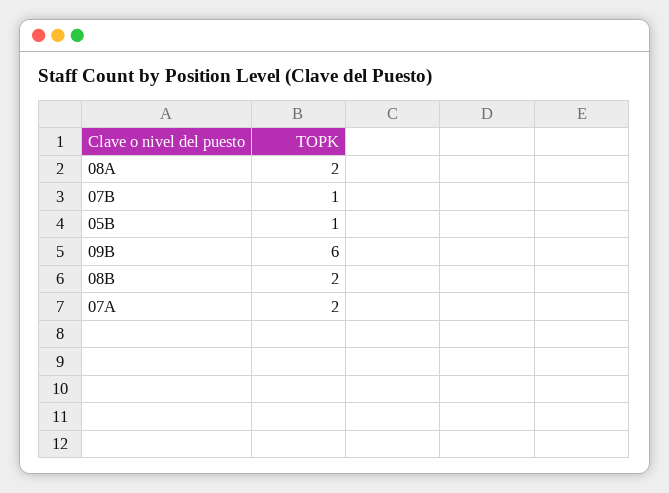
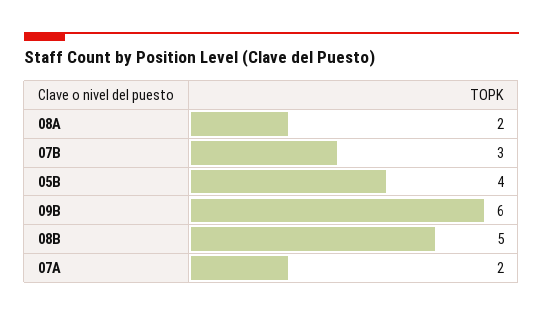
07B: 1 -> 3
05B: 1 -> 4
08B: 2 -> 5

